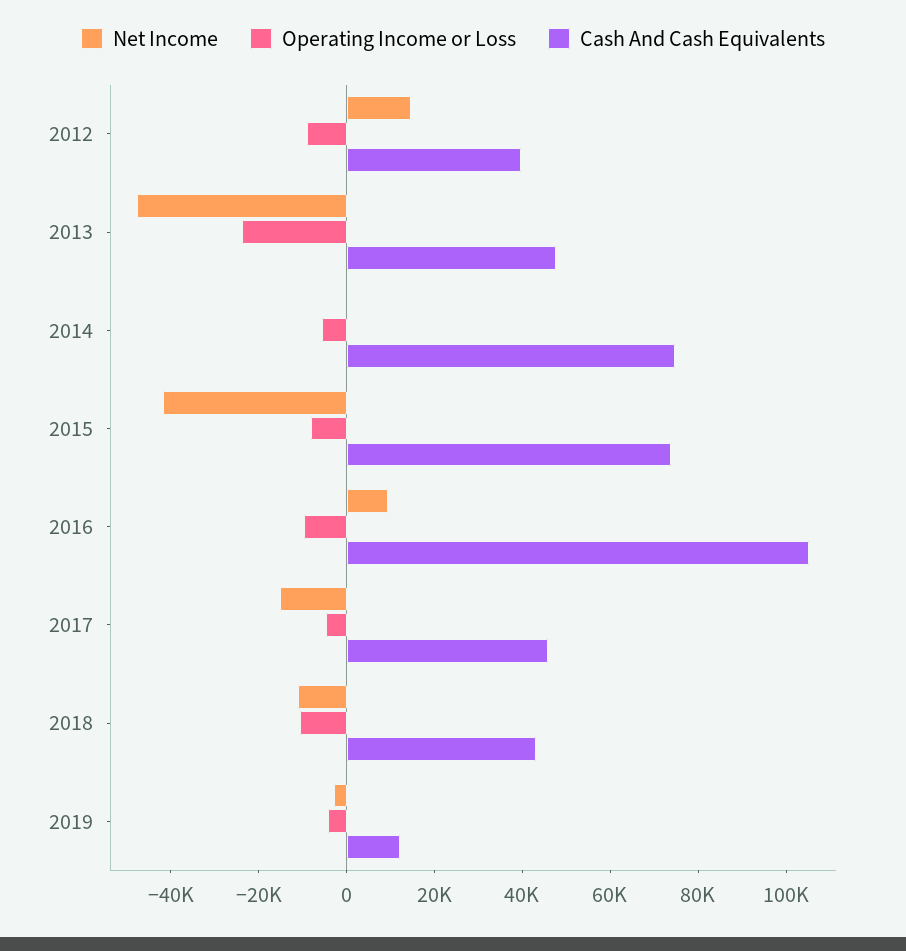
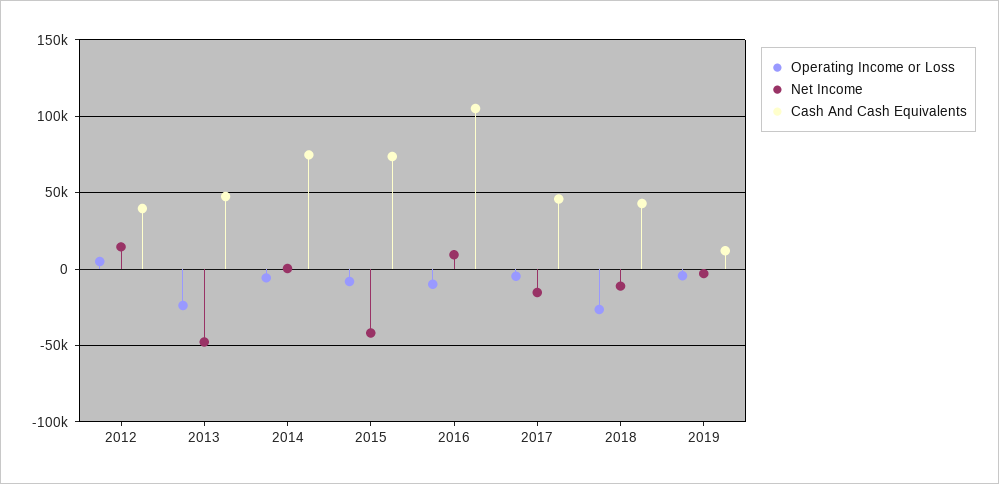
Operating Income or Loss, 2012: -10000 -> 5000
Operating Income or Loss, 2018: -10000 -> -25000

